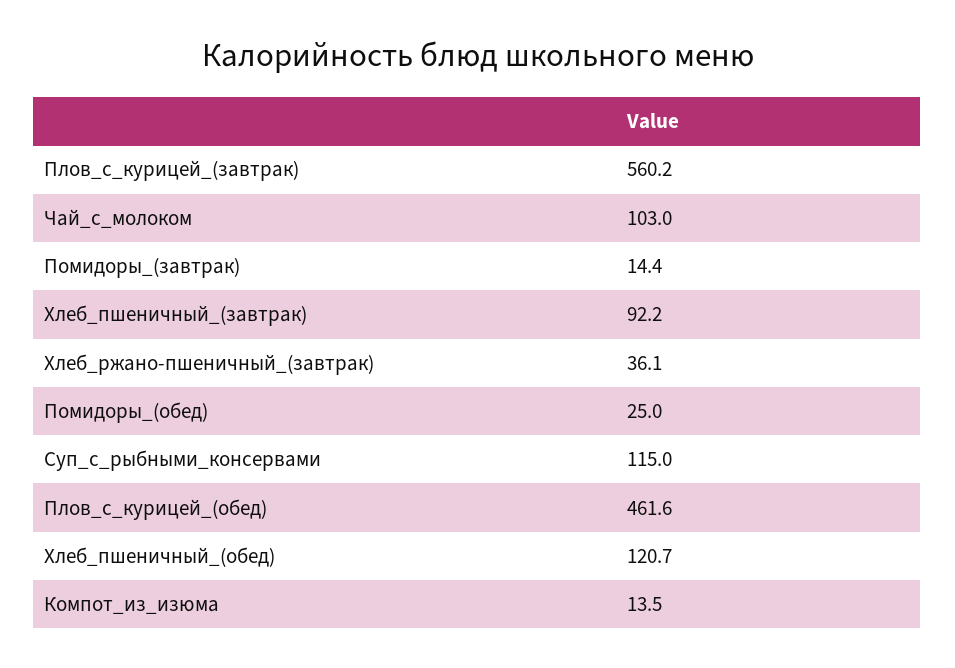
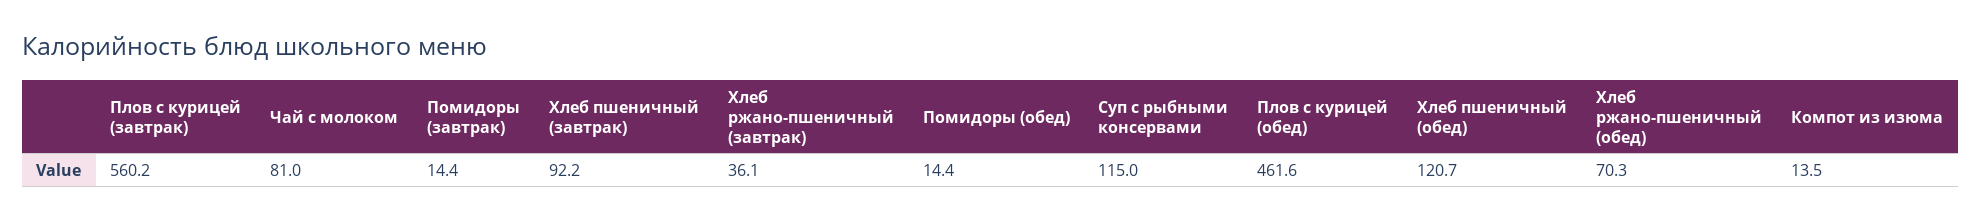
Чай_с_молоком: 103 -> 81
Помидоры_(обед): 25 -> 14.4
Хлеб ржано-пшеничный (обед): none -> 70.3

